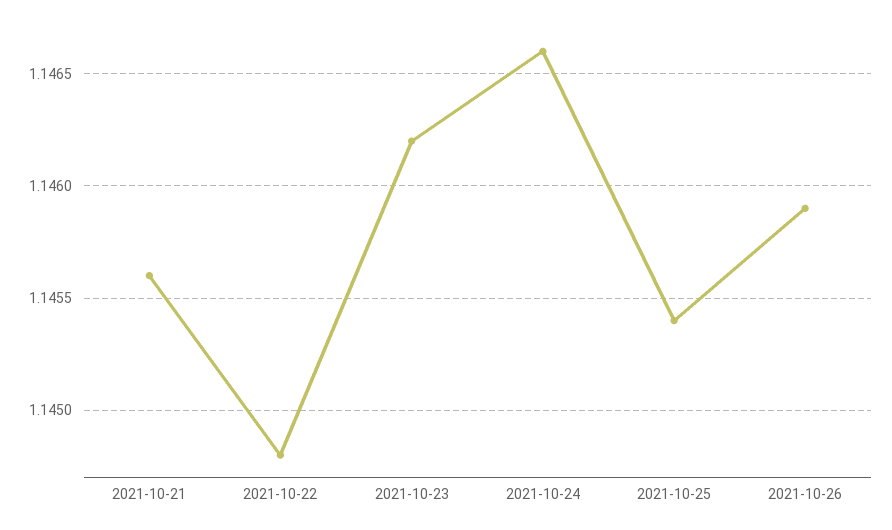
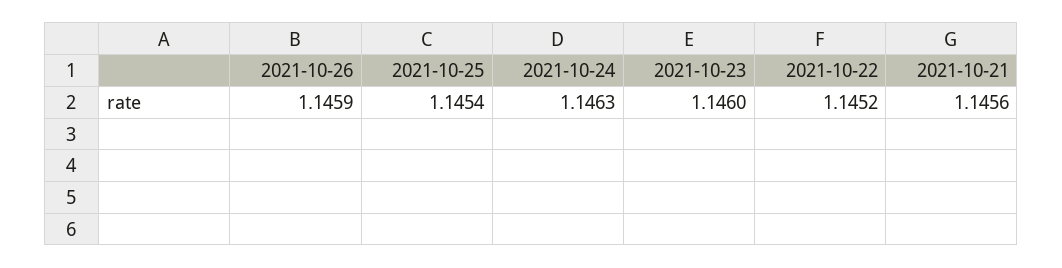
2021-10-22: 1.1448 -> 1.1452
2021-10-23: 1.1462 -> 1.146
2021-10-24: 1.1466 -> 1.1463

